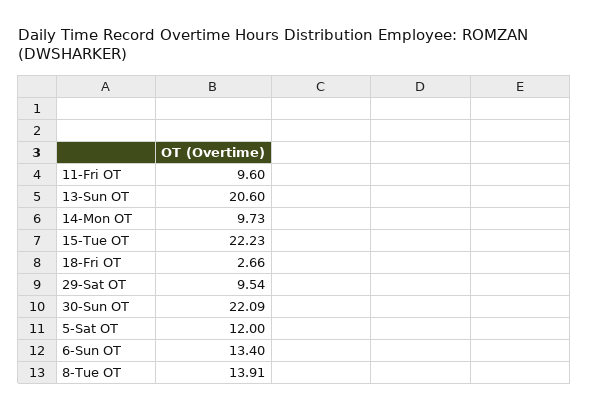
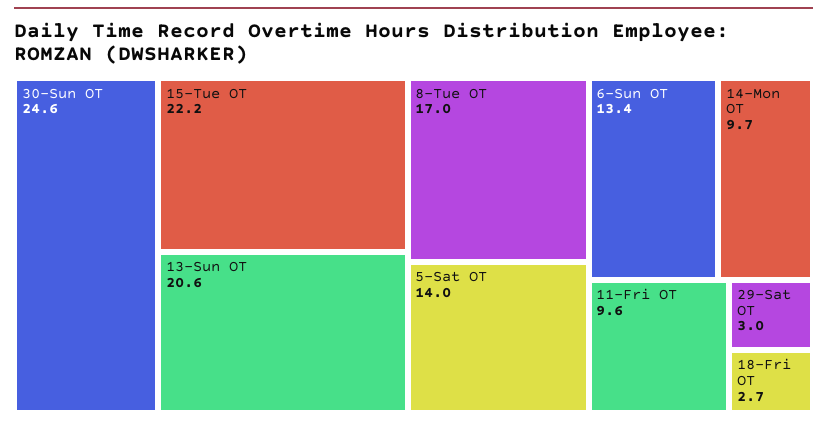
29-Sat OT: 9.54 -> 3
30-Sun OT: 22.09 -> 24.6
5-Sat OT: 12 -> 14
8-Tue OT: 13.91 -> 17

